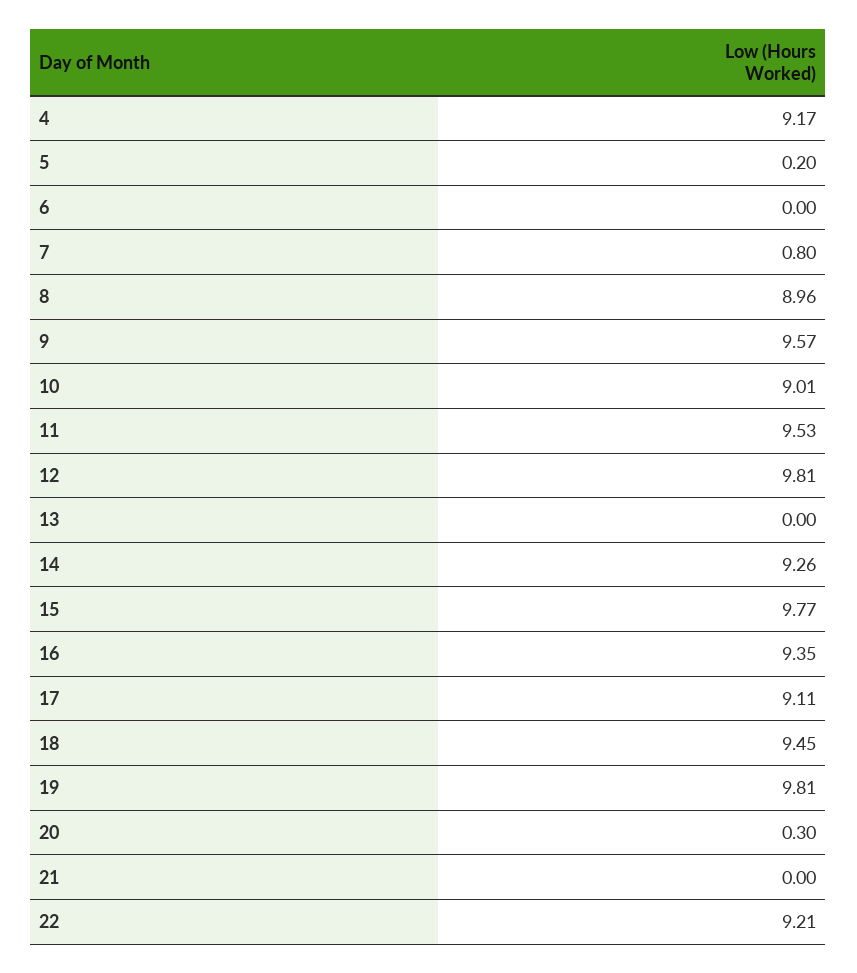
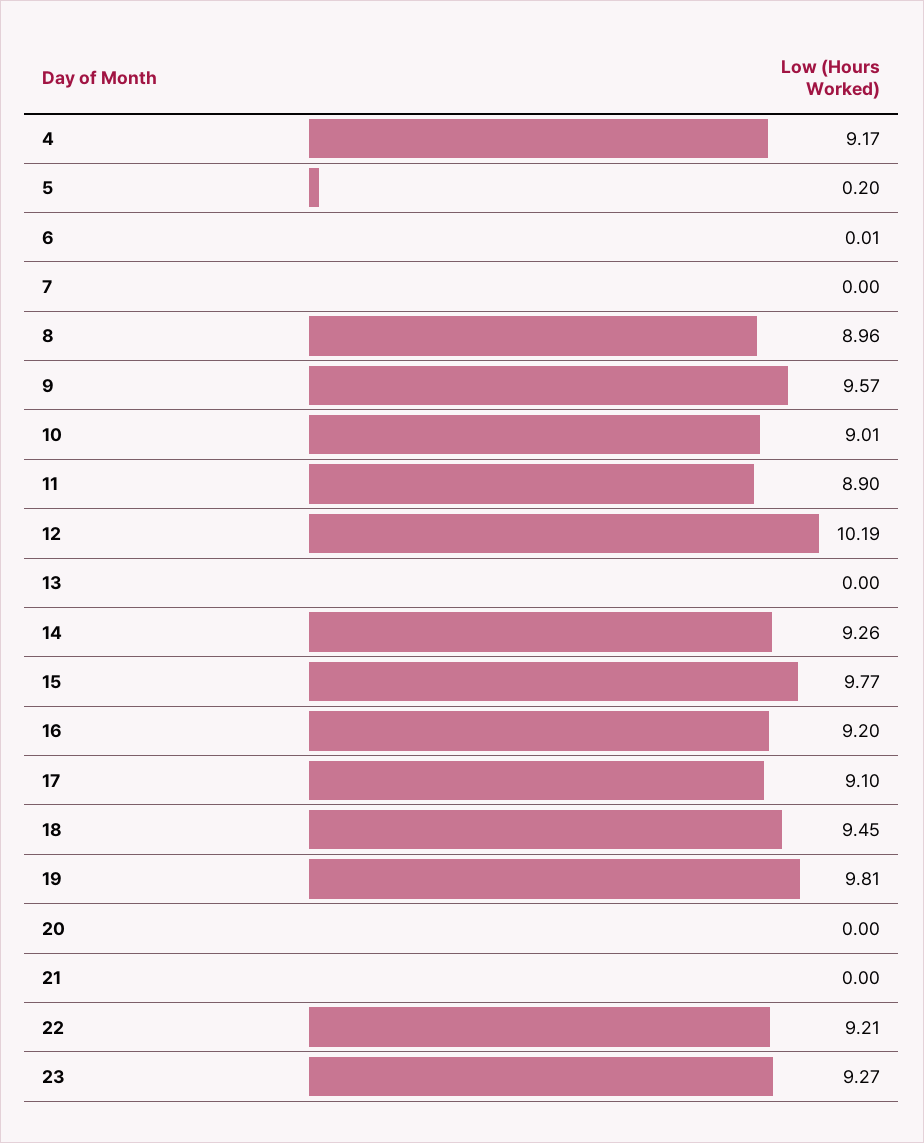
6: 0 -> 0.01
7: 0.8 -> 0
11: 9.53 -> 8.9
12: 9.81 -> 10.19
16: 9.35 -> 9.2
17: 9.11 -> 9.1
20: 0.3 -> 0
23: none -> 9.27

